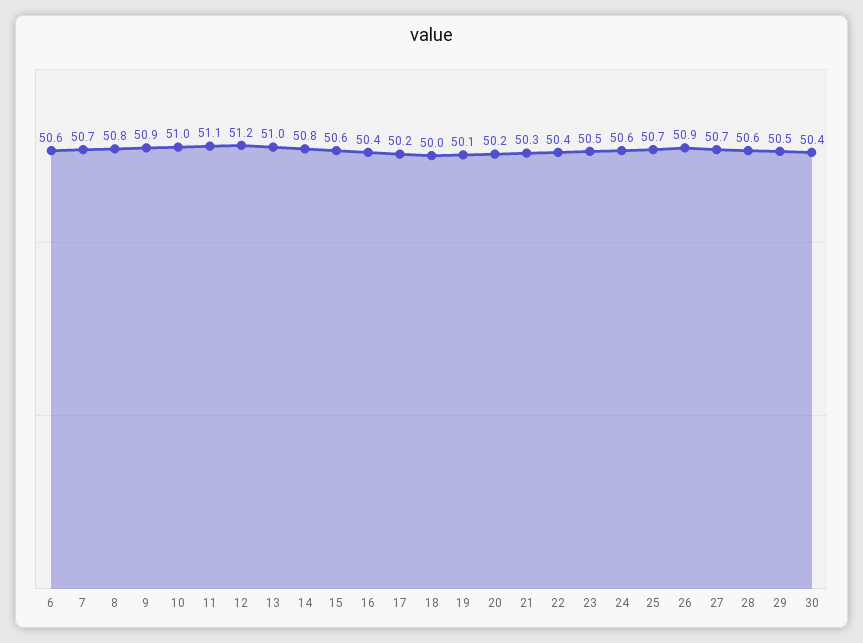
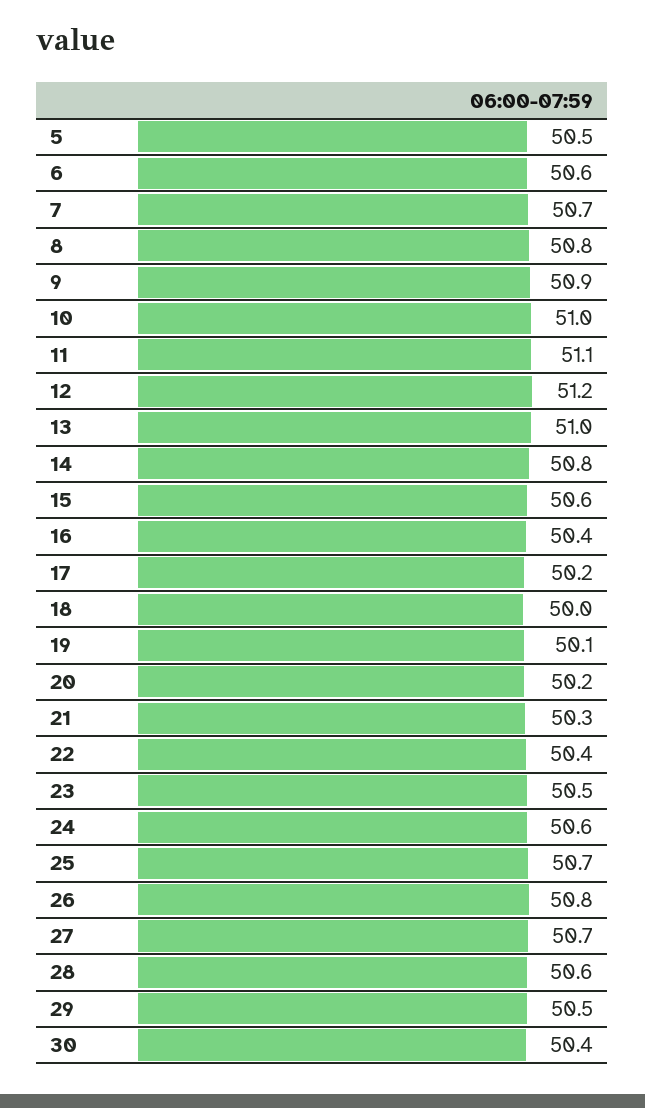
26: 50.9 -> 50.8
5: none -> 50.5

